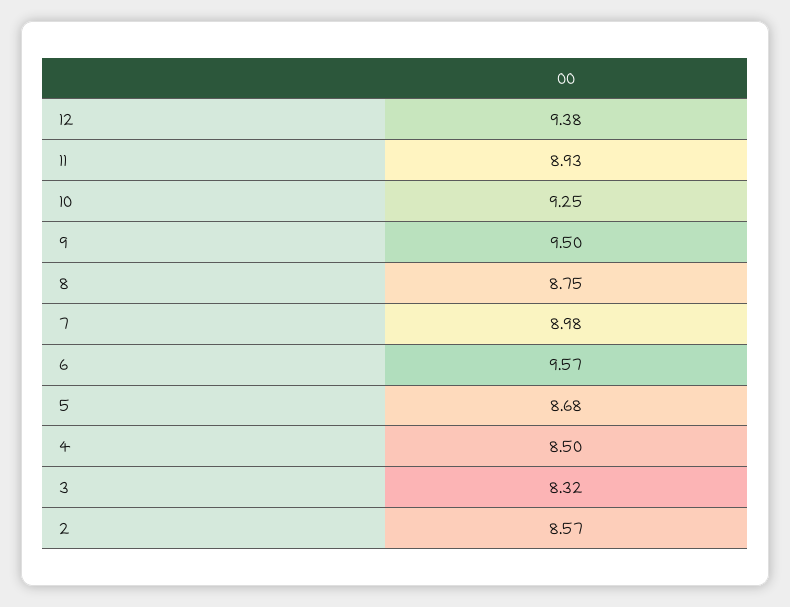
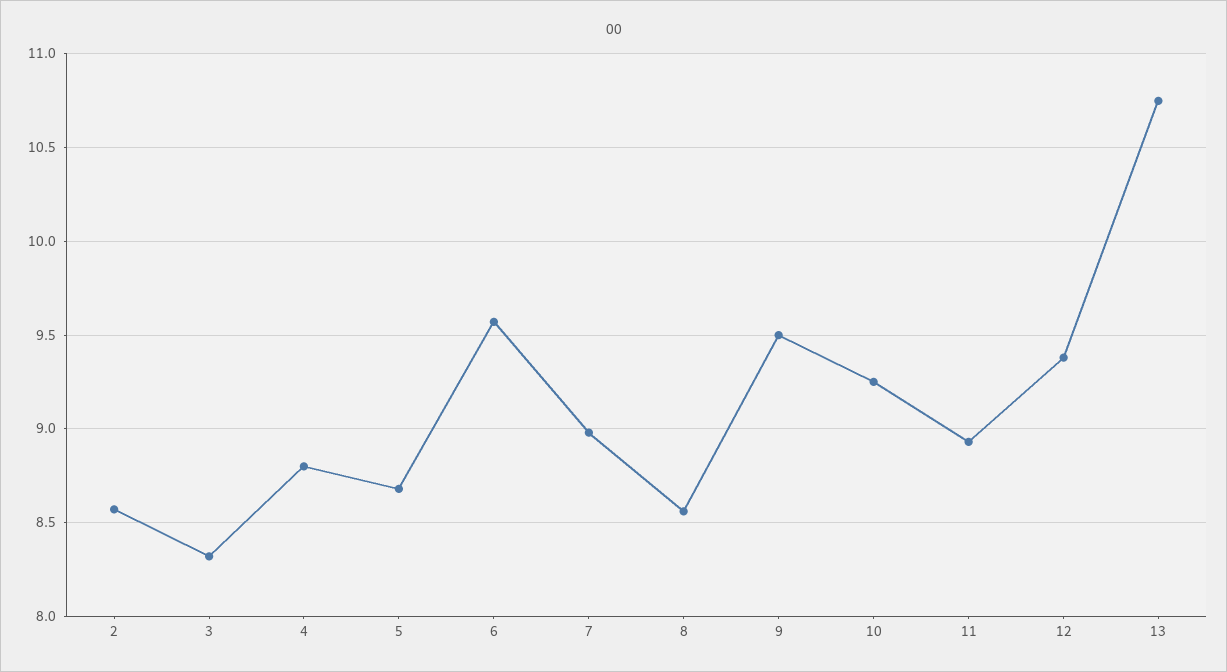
8: 8.75 -> 8.55
4: 8.5 -> 8.8
13: none -> 10.75

